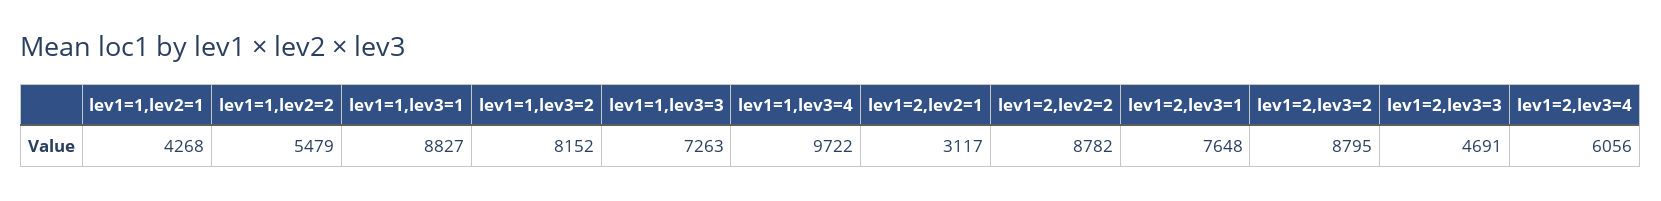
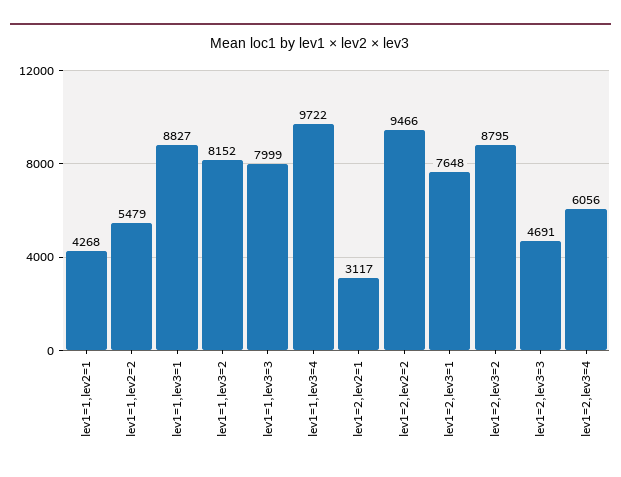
lev1=1,lev3=3: 7263 -> 7999
lev1=2,lev2=2: 8782 -> 9466

